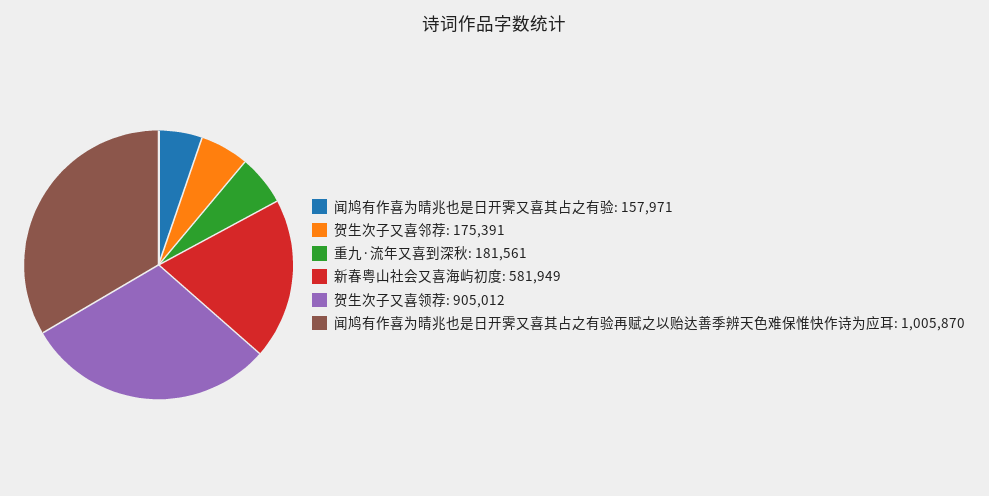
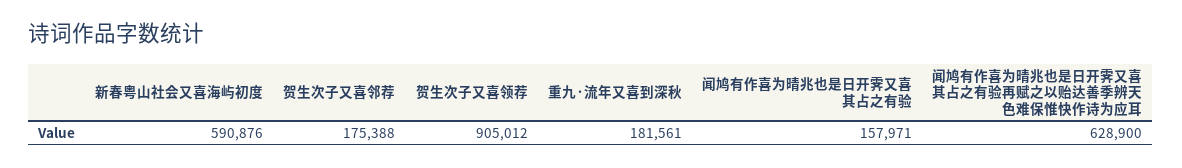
贺生次子又喜邻荐: 175391 -> 175388
新春粤山社会又喜海屿初度: 581949 -> 590876
闻鸠有作喜为晴兆也是日开霁又喜其占之有验再赋之以贻达善季辨天色难保惟快作诗为应耳: 1005870 -> 628900

